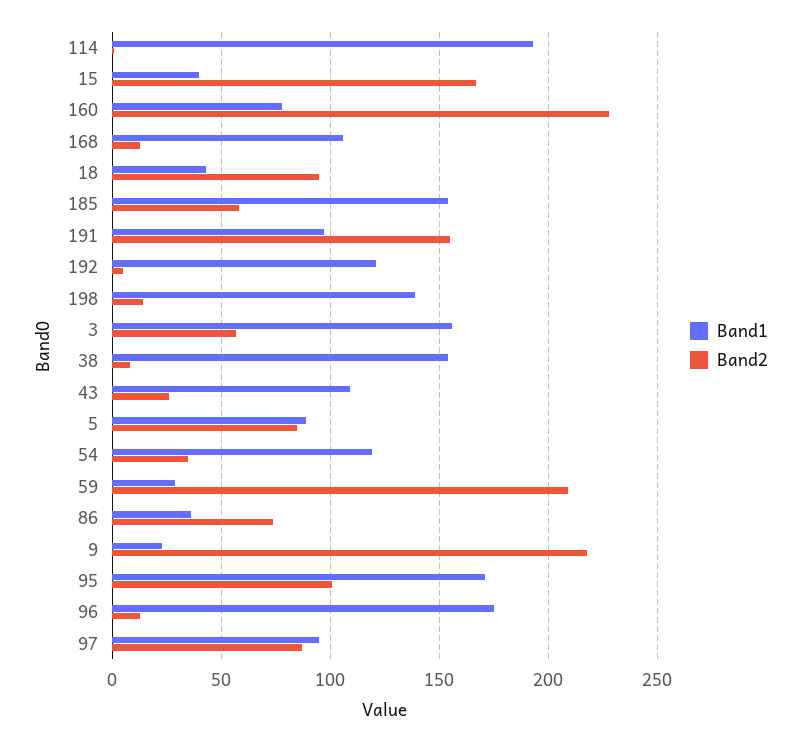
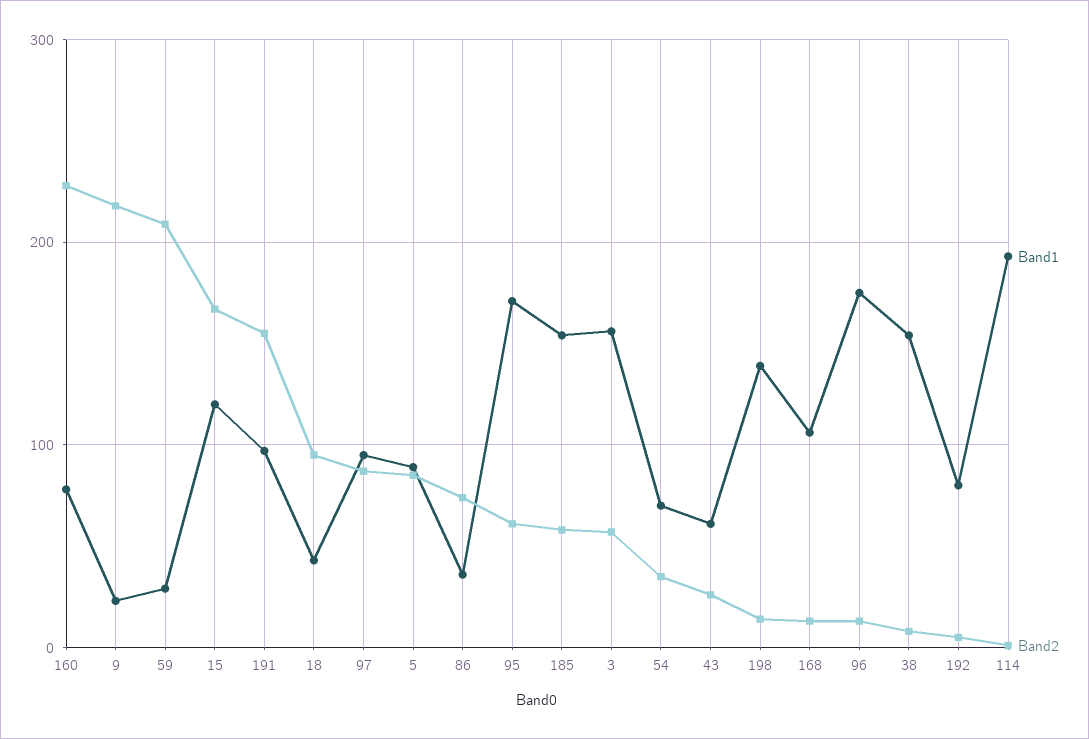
Band1, 15: 40 -> 120
Band1, 192: 120 -> 80
Band1, 43: 110 -> 60
Band1, 54: 120 -> 70
Band2, 95: 100 -> 60

